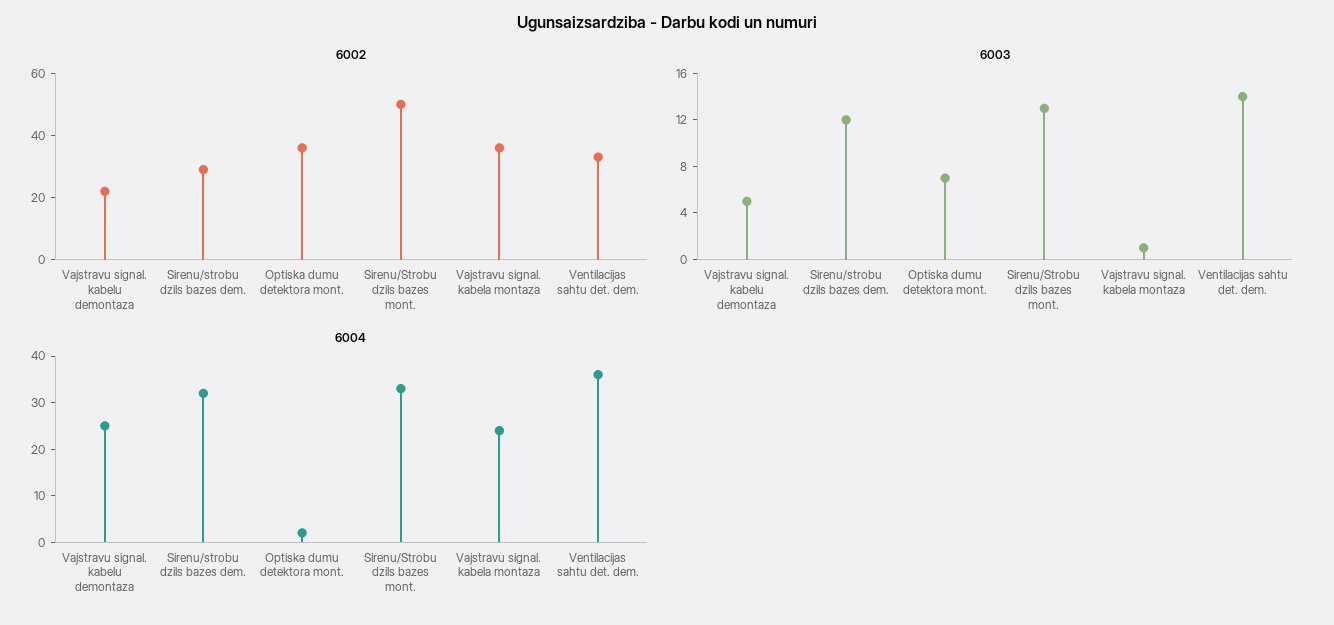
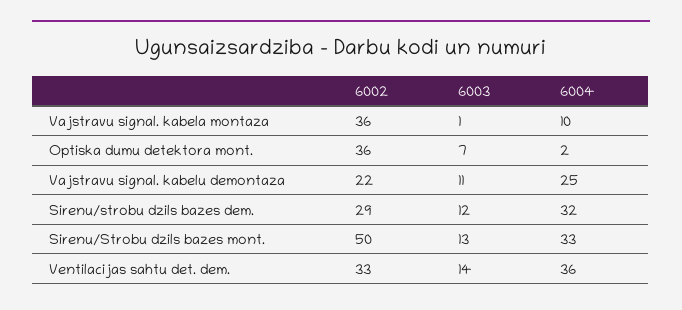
6003, Vajstravu signal. kabelu demontaza: 5 -> 11
6004, Vajstravu signal. kabela montaza: 25 -> 10

